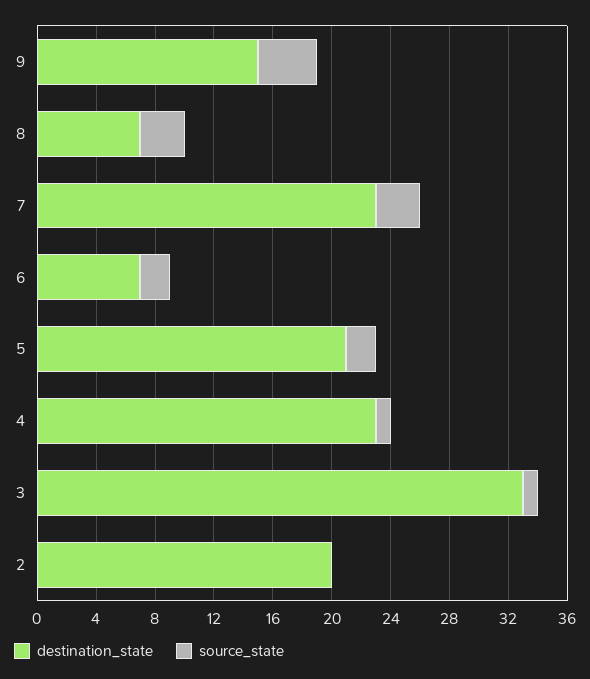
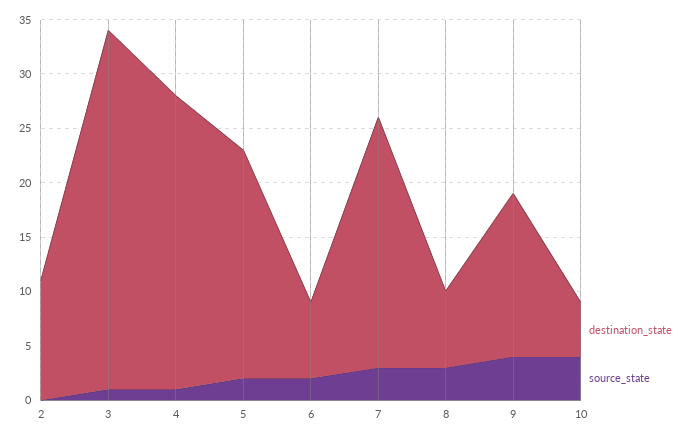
destination_state, 4: 23 -> 27
destination_state, 2: 20 -> 11
destination_state, 10: none -> 5
source_state, 10: none -> 4

